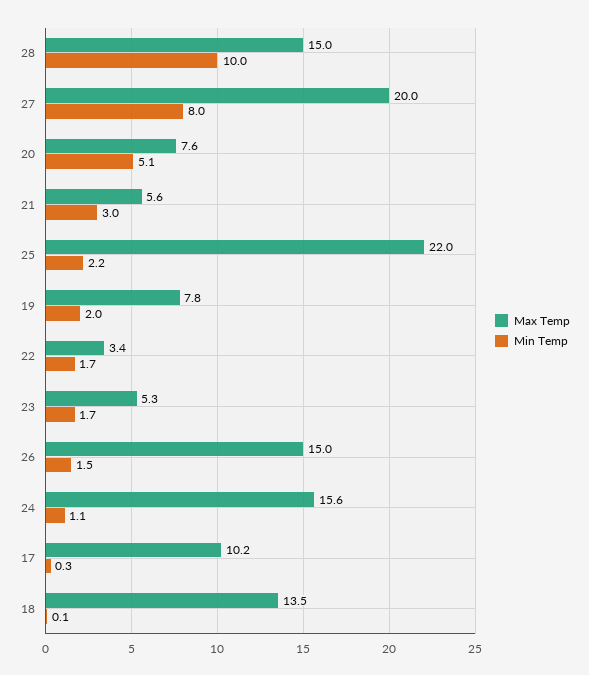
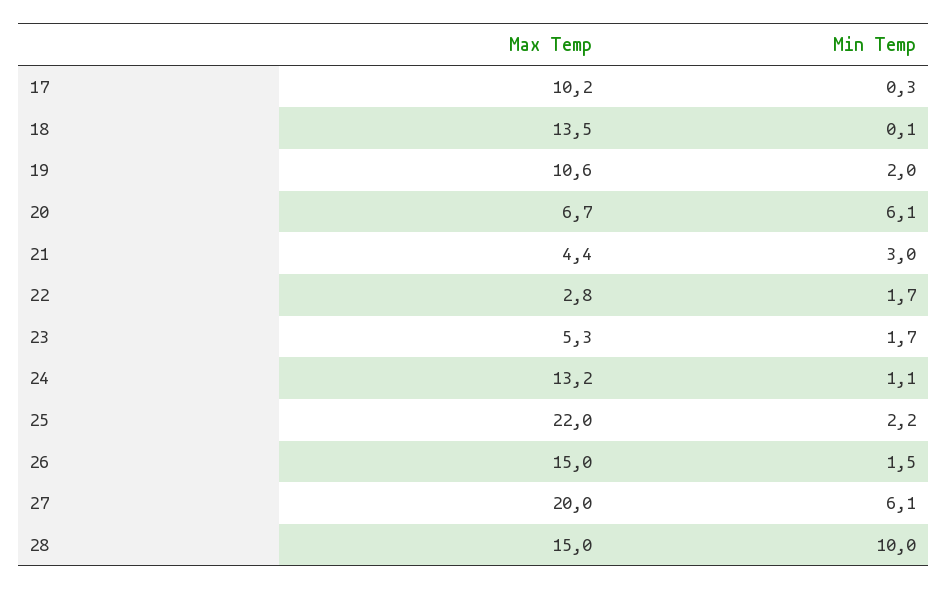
Min Temp, 27: 8 -> 6.1
Max Temp, 20: 7.6 -> 6.7
Min Temp, 20: 5.1 -> 6.1
Max Temp, 21: 5.6 -> 4.4
Max Temp, 19: 7.8 -> 10.6
Max Temp, 22: 3.4 -> 2.8
Max Temp, 24: 15.6 -> 13.2

